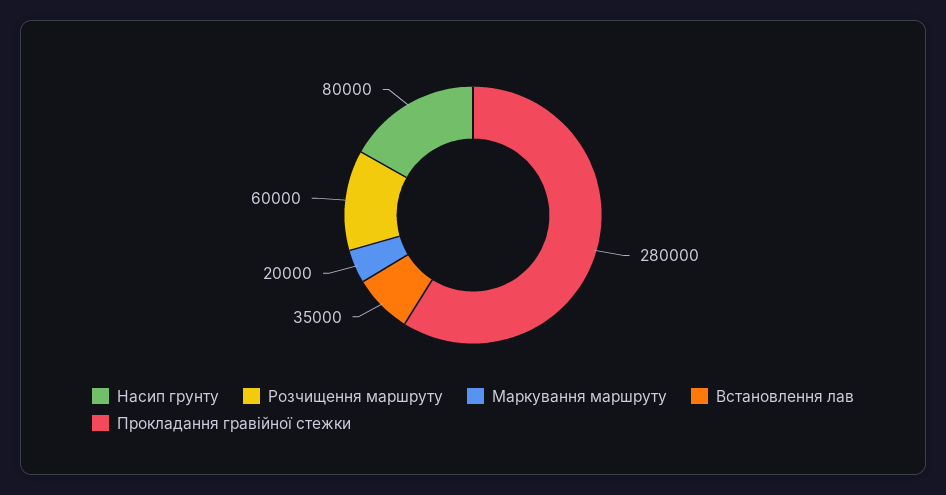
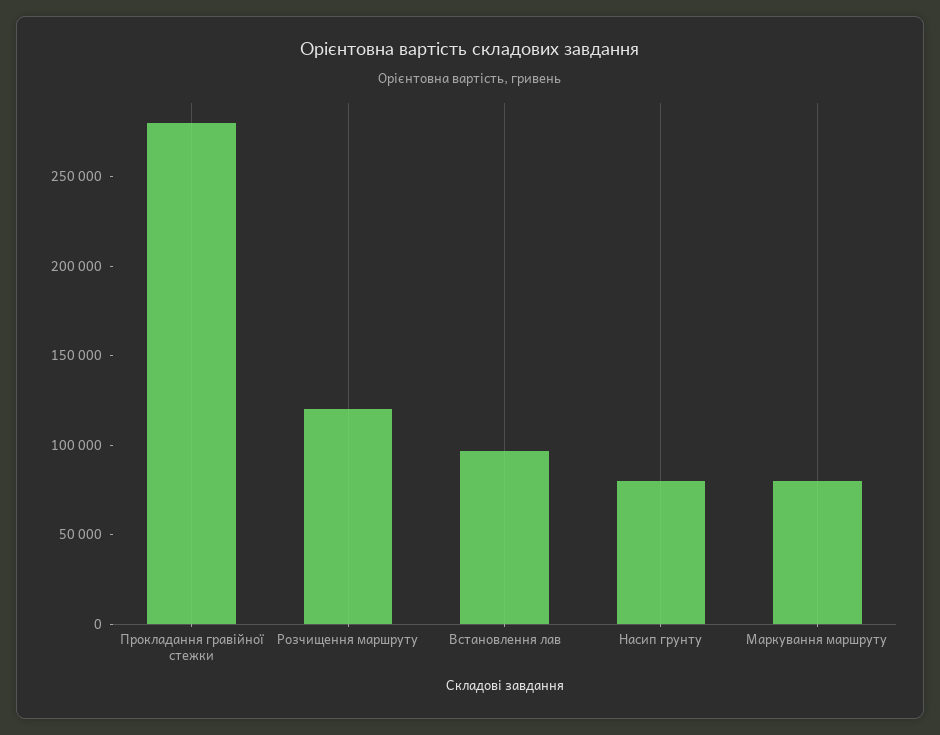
Розчищення маршруту: 60000 -> 120000
Маркування маршруту: 20000 -> 80000
Встановлення лав: 35000 -> 100000

